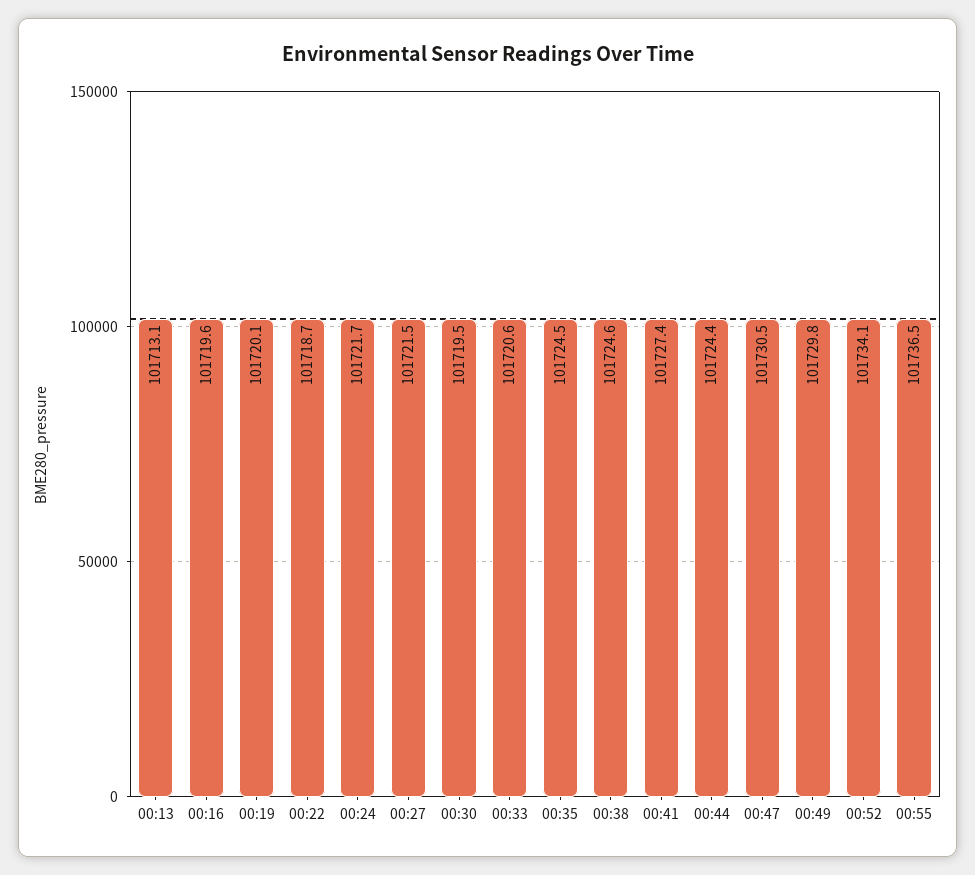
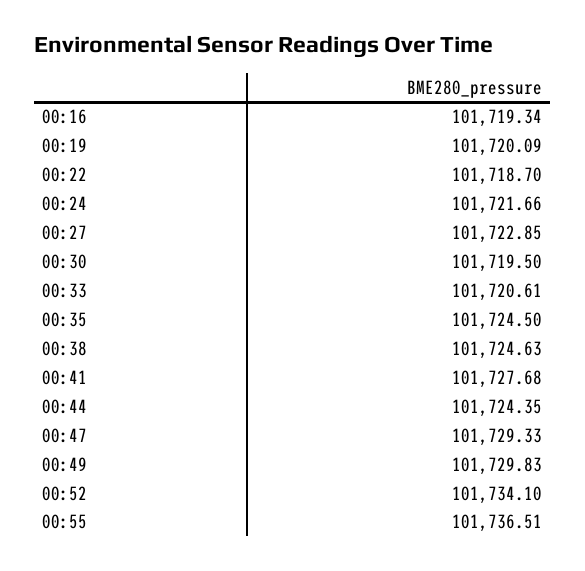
00:13: 101713.1 -> none
00:16: 101719.6 -> 101719.34
00:27: 101721.5 -> 101722.85
00:41: 101727.4 -> 101727.68
00:47: 101730.5 -> 101729.33

